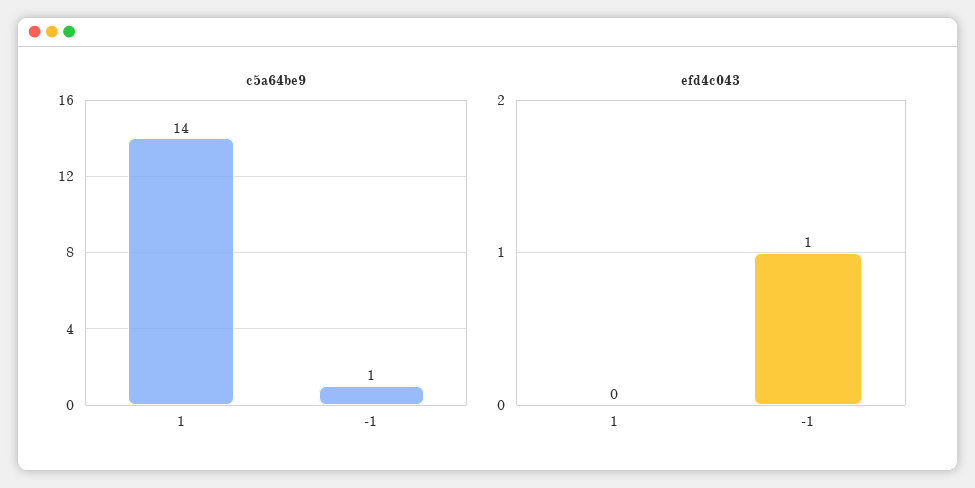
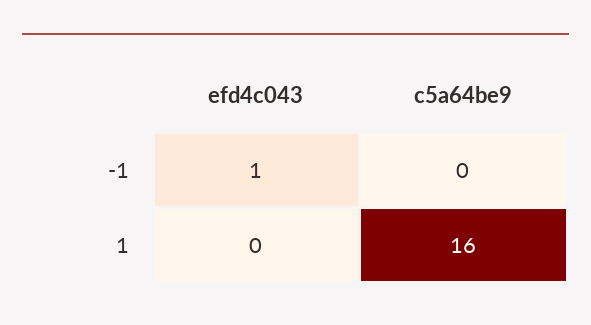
c5a64be9, 1: 14 -> 16
c5a64be9, -1: 1 -> 0

